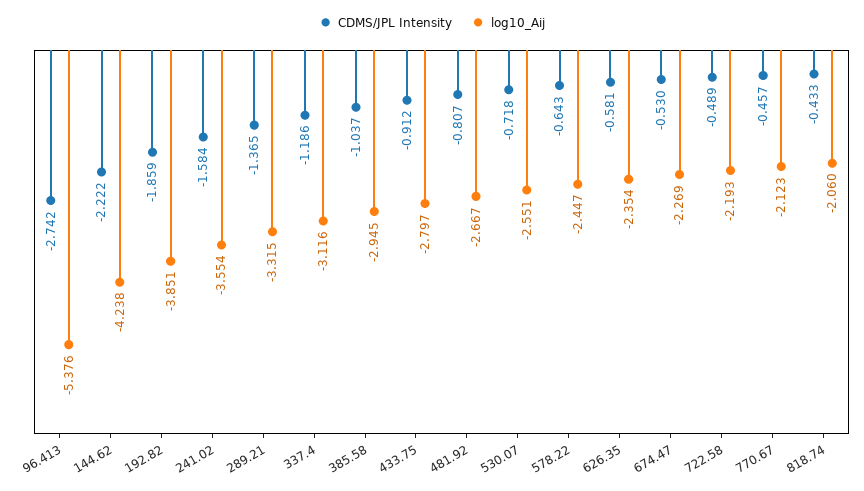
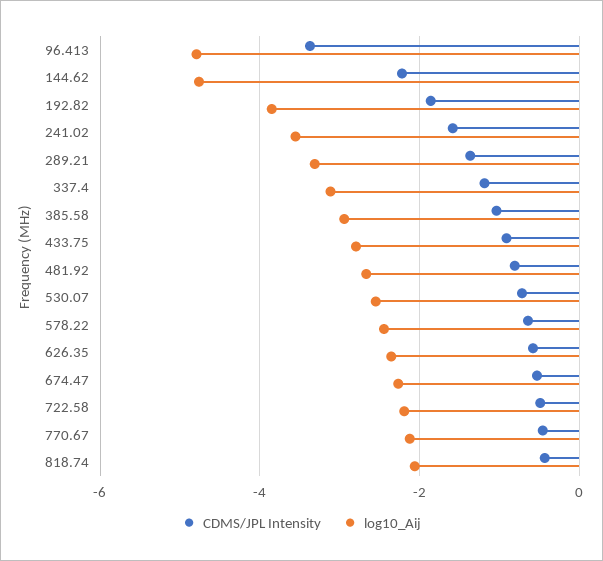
CDMS/JPL Intensity, 96.413: -2.742 -> -3.4
log10_Aij, 96.413: -5.376 -> -4.8
log10_Aij, 144.62: -4.238 -> -4.8

